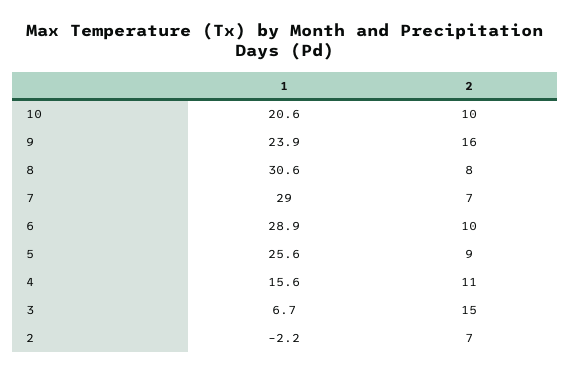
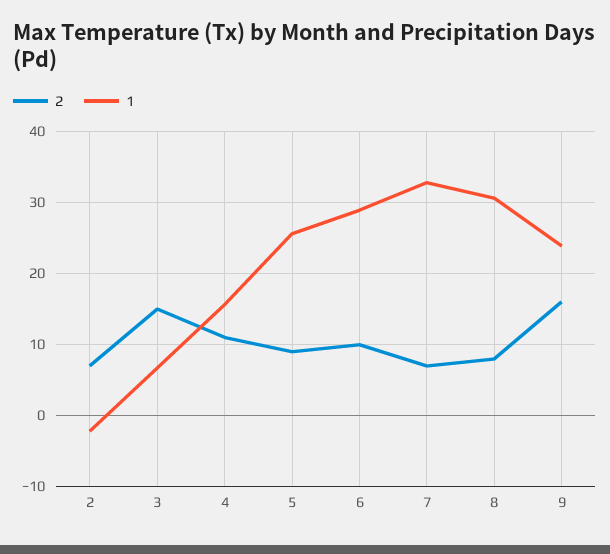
1, 10: 20.6 -> none
2, 10: 10 -> none
1, 7: 29 -> 33

